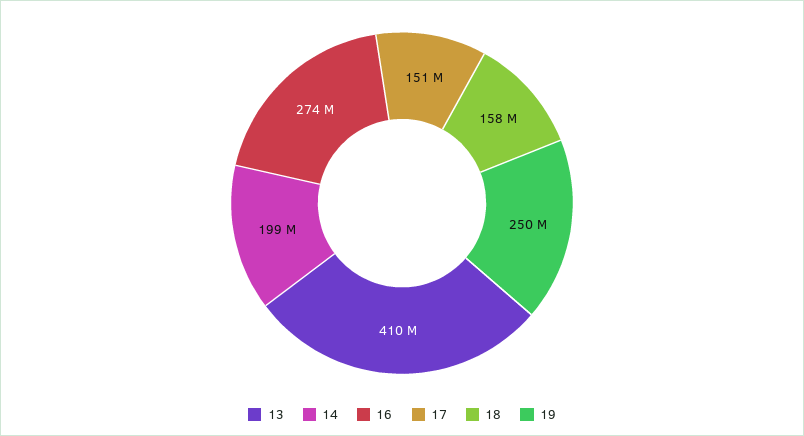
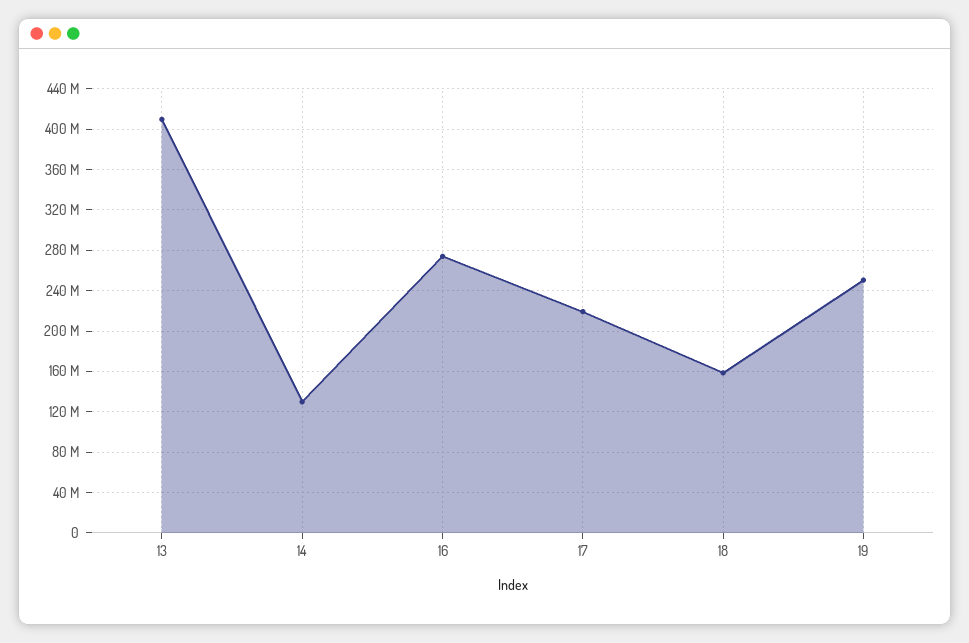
14: 199000000 -> 130000000
17: 151000000 -> 220000000

